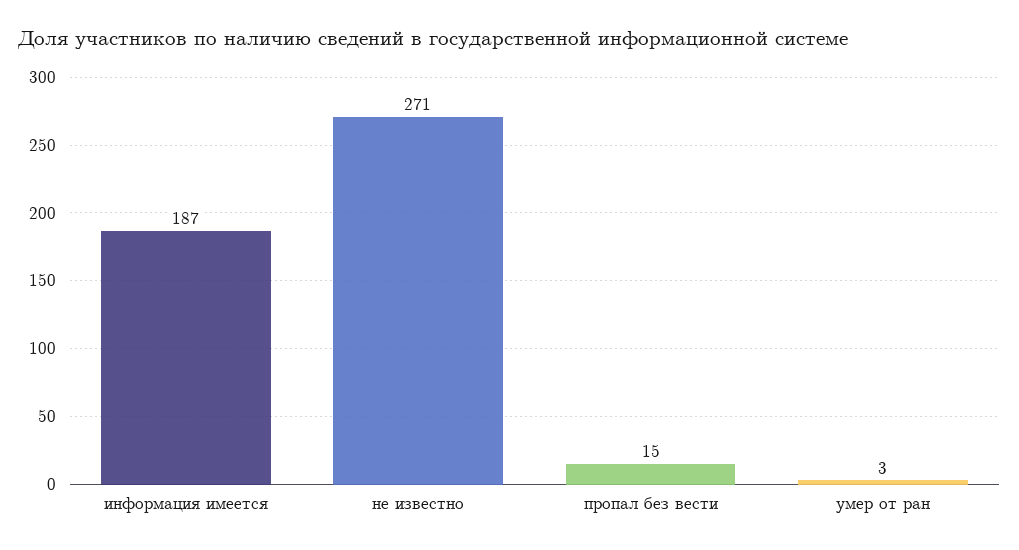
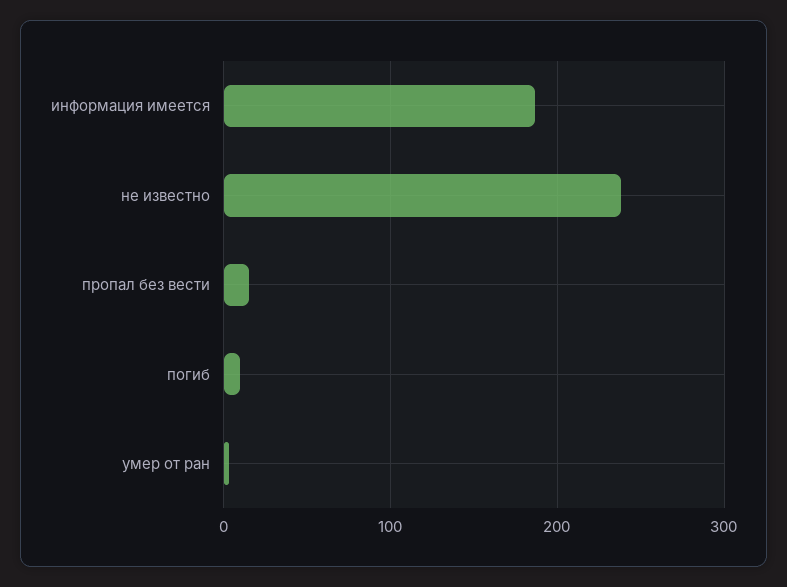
не известно: 271 -> 240
погиб: none -> 10

